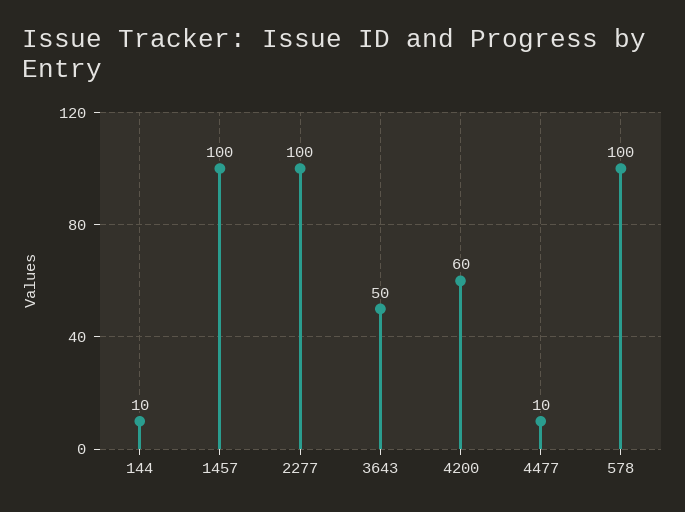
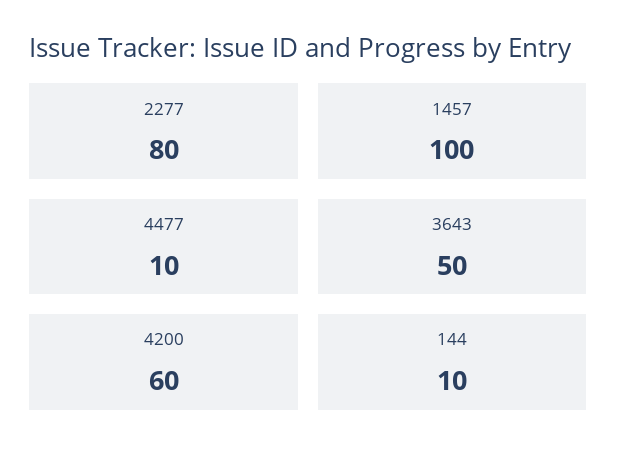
2277: 100 -> 80
578: 100 -> none

